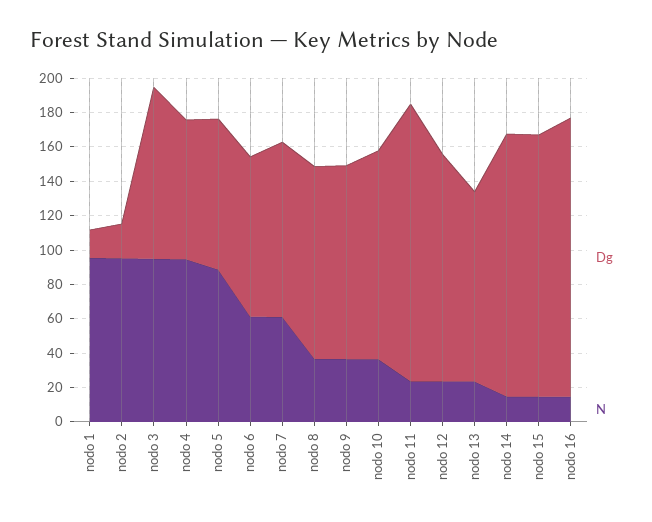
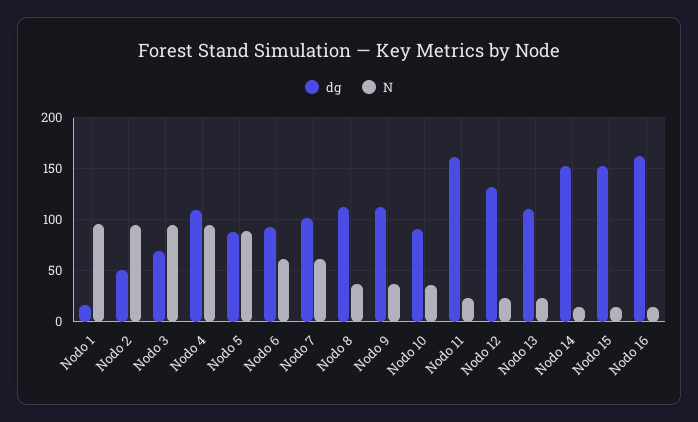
Dg, nodo 2: 20 -> 50
Dg, nodo 3: 100 -> 70
Dg, nodo 4: 80 -> 110
Dg, nodo 10: 120 -> 90

